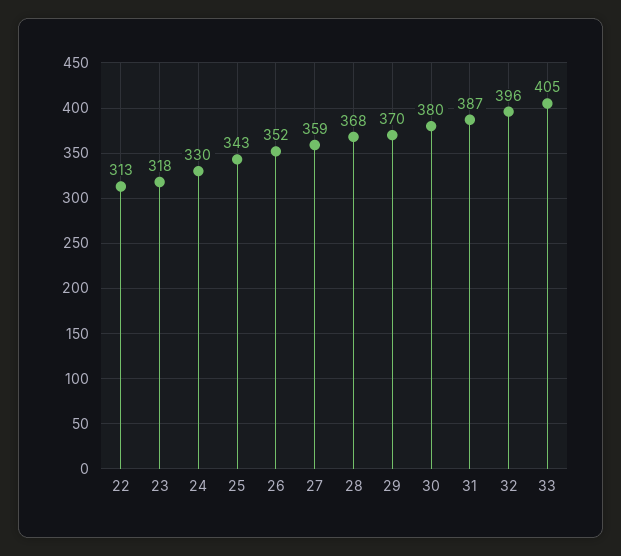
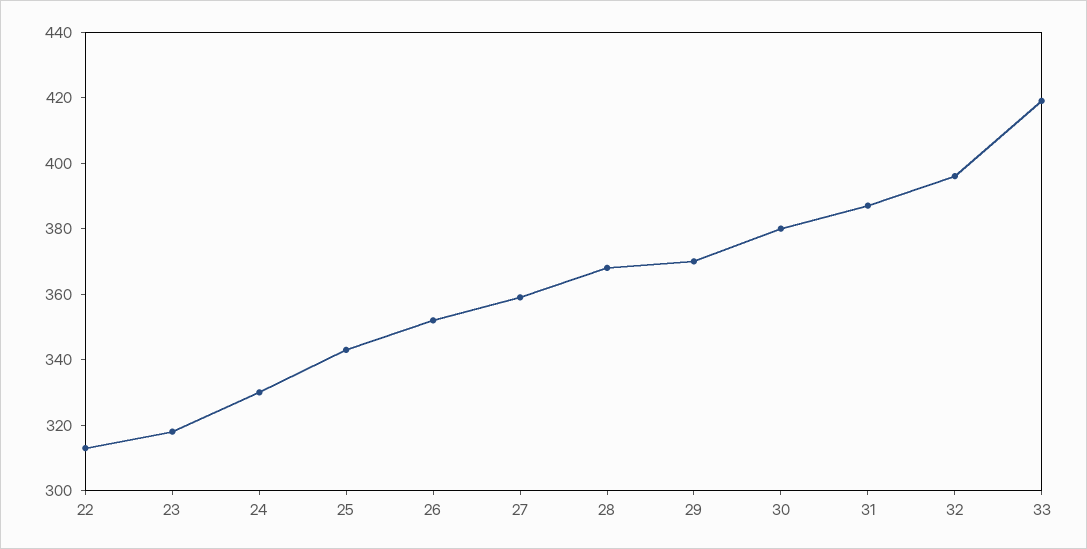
33: 405 -> 420

